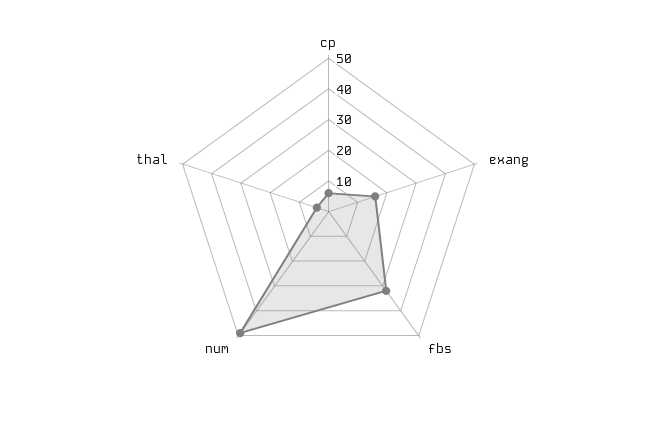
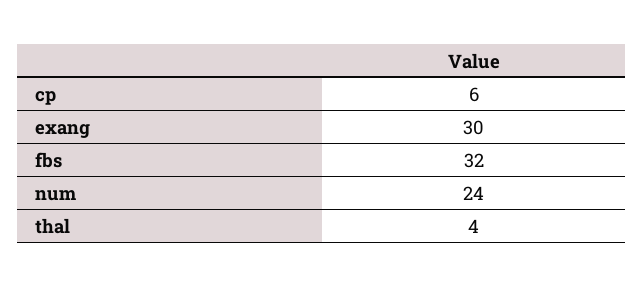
exang: 15 -> 30
num: 50 -> 24

